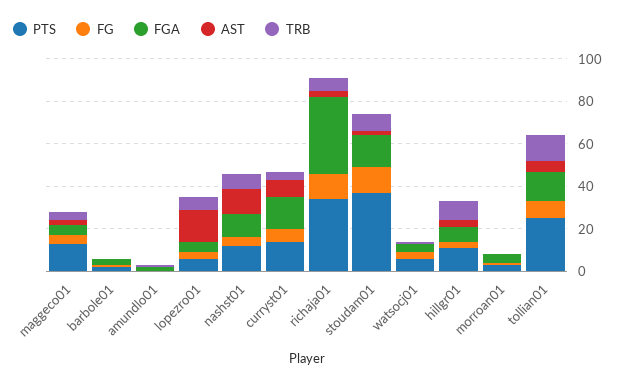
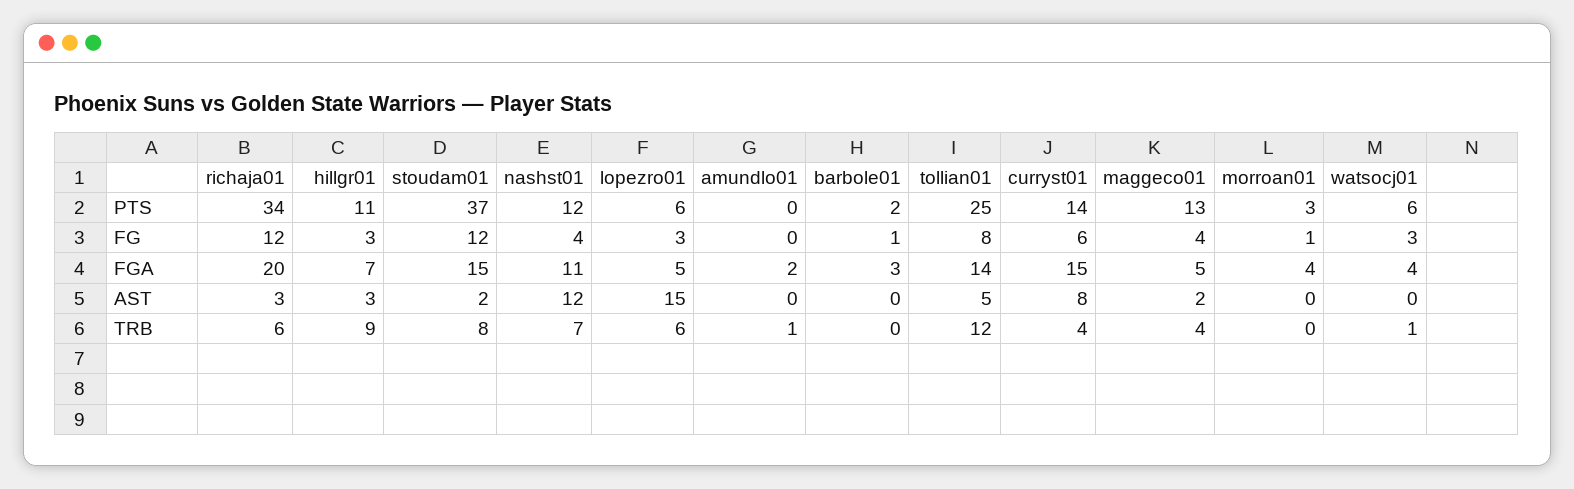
FGA, richaja01: 35 -> 20

